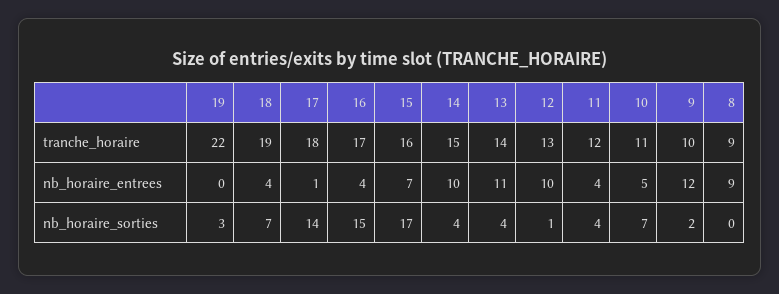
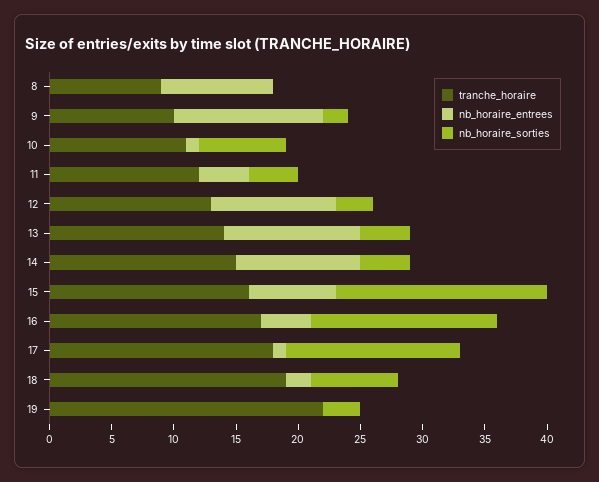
nb_horaire_entrees, 18: 4 -> 2
nb_horaire_entrees, 10: 5 -> 1
nb_horaire_sorties, 12: 1 -> 3

